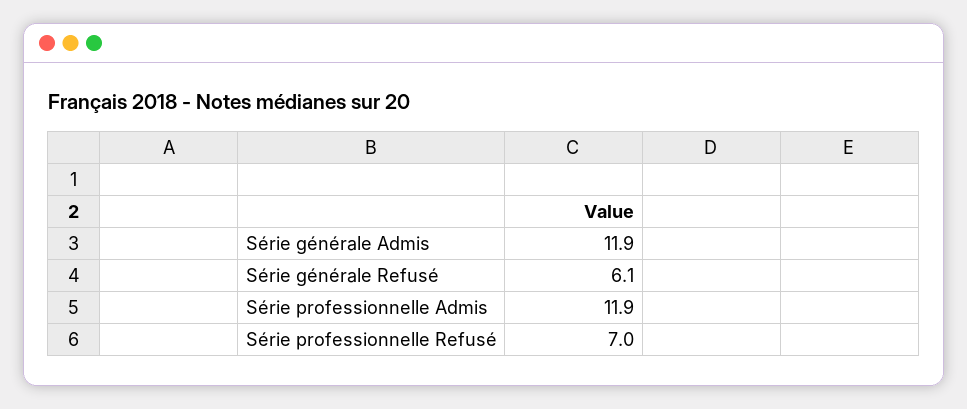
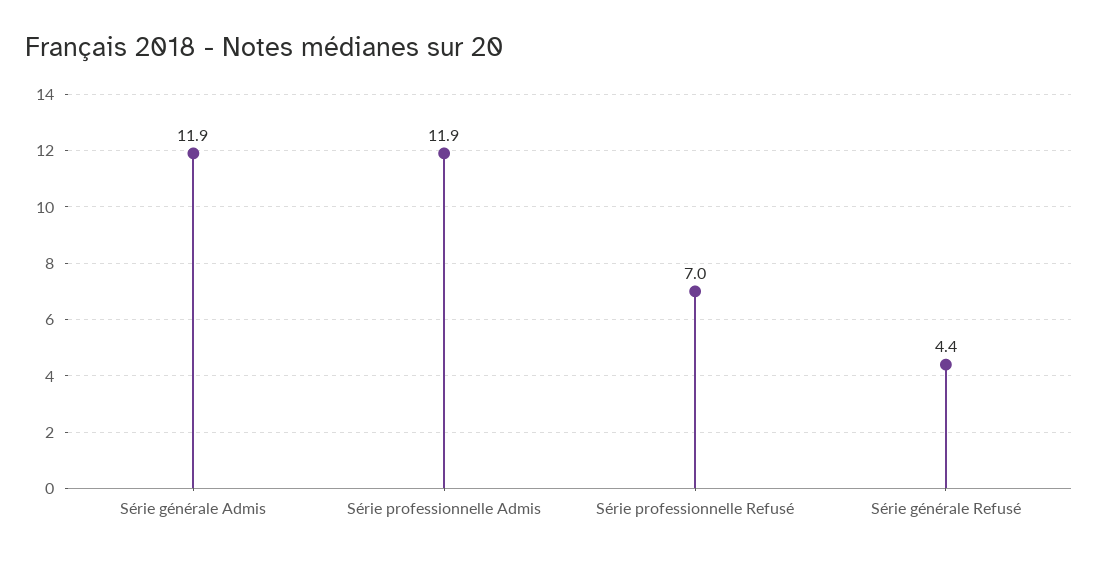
Série générale Refusé: 6.1 -> 4.4

